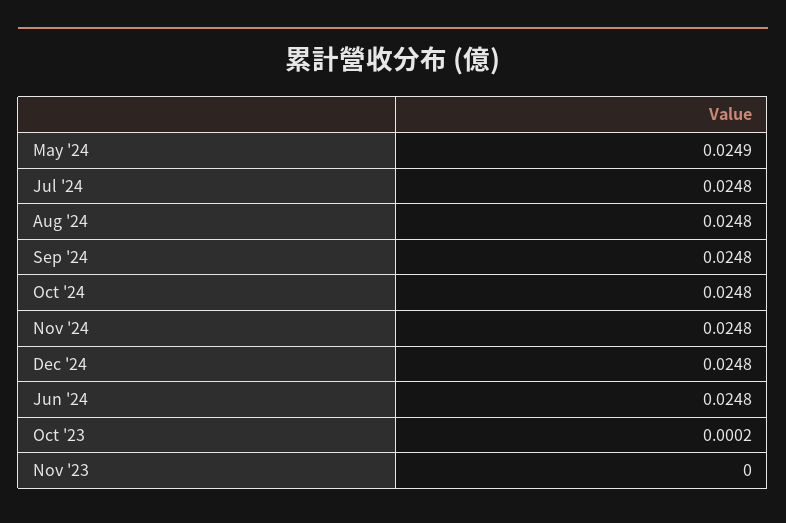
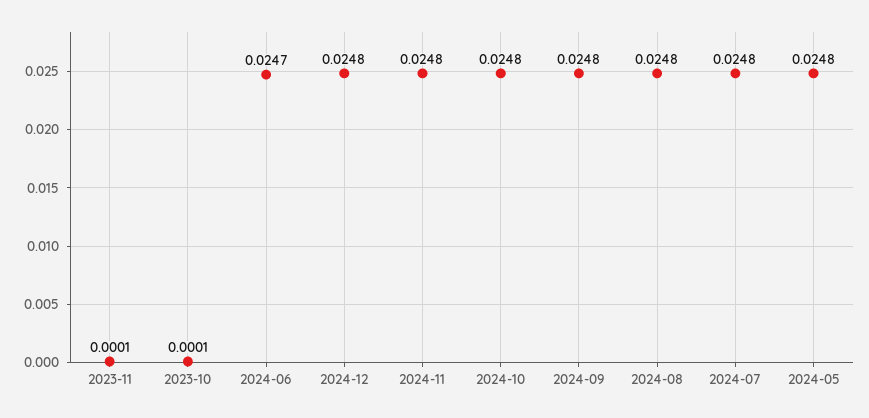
May '24: 0.0249 -> 0.0248
Jun '24: 0.0248 -> 0.0247
Oct '23: 0.0002 -> 0.0001
Nov '23: 0 -> 0.0001

